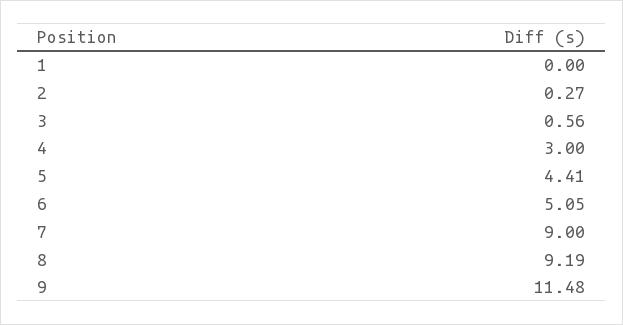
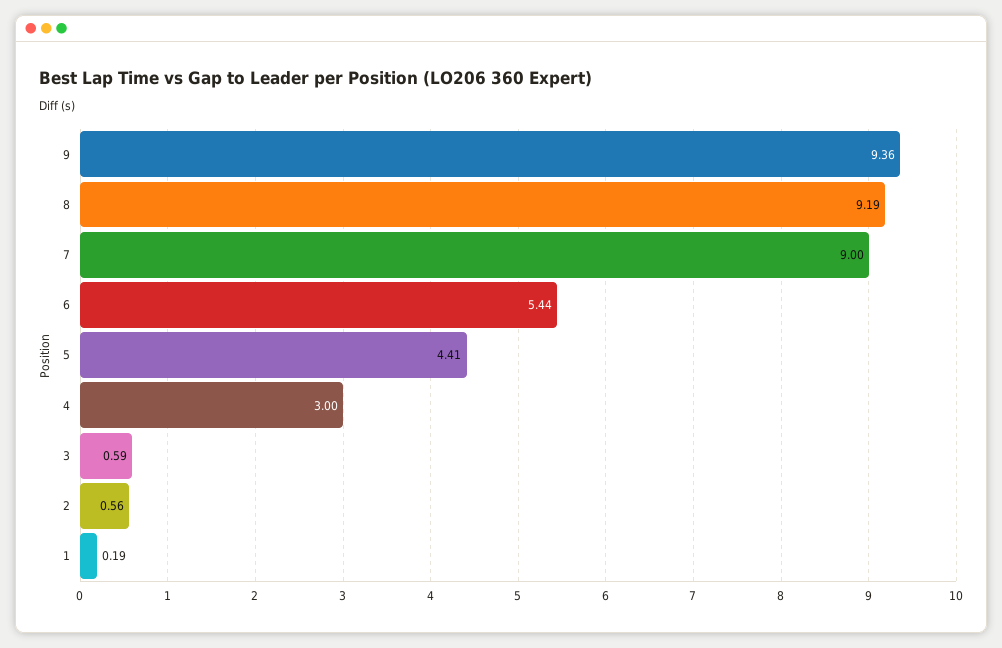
1: 0 -> 0.19
2: 0.27 -> 0.56
3: 0.56 -> 0.59
6: 5.05 -> 5.44
9: 11.48 -> 9.36

